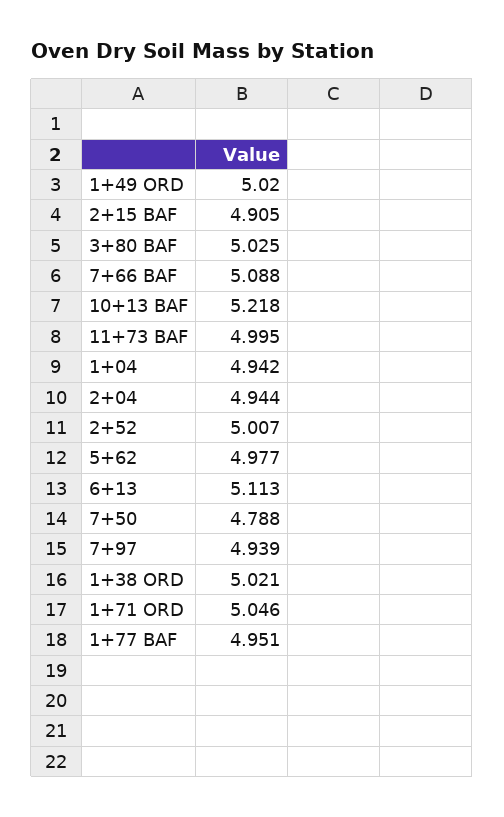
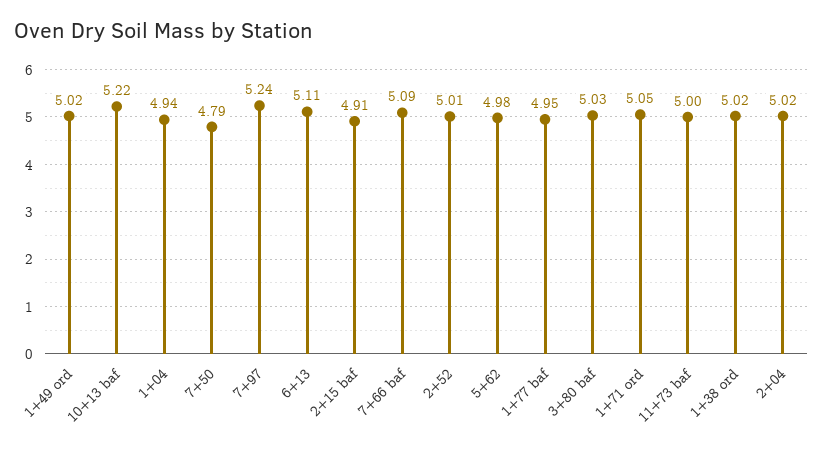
2+04: 4.944 -> 5.02
7+97: 4.939 -> 5.24

